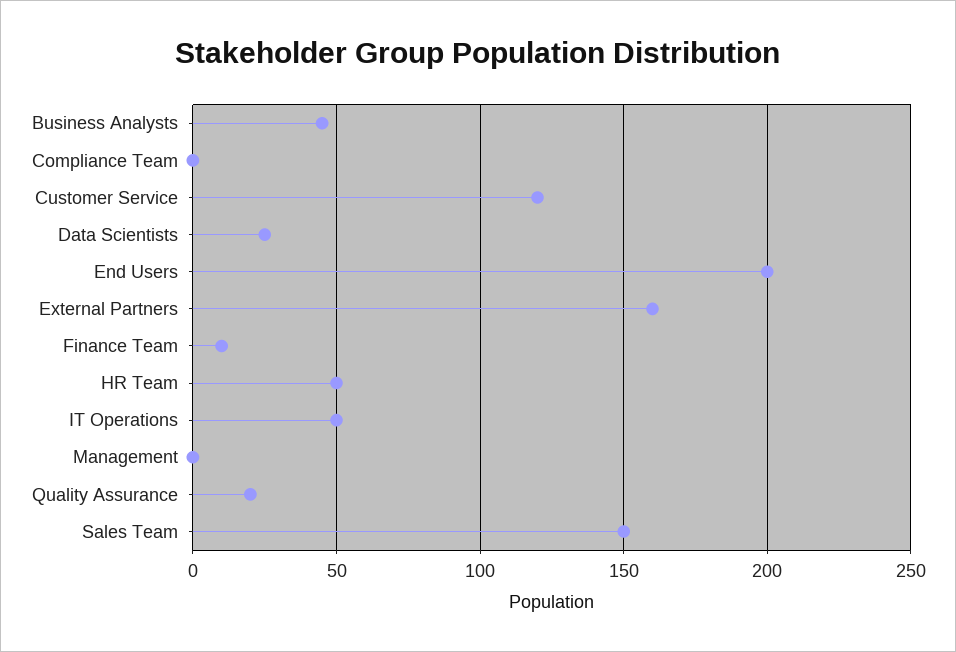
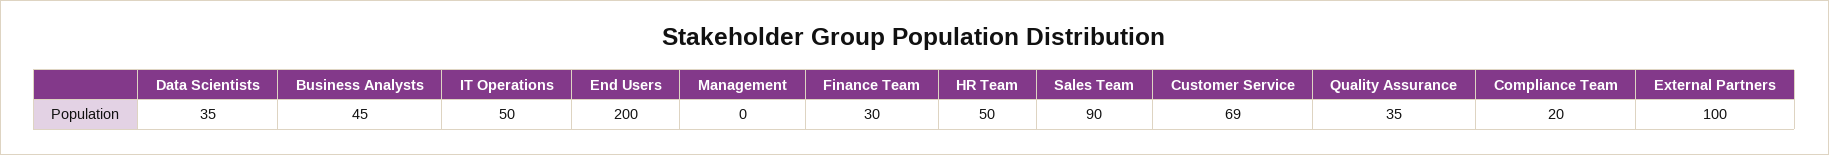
Compliance Team: 0 -> 20
Customer Service: 120 -> 69
Data Scientists: 25 -> 35
External Partners: 160 -> 100
Finance Team: 10 -> 30
Quality Assurance: 20 -> 35
Sales Team: 150 -> 90

